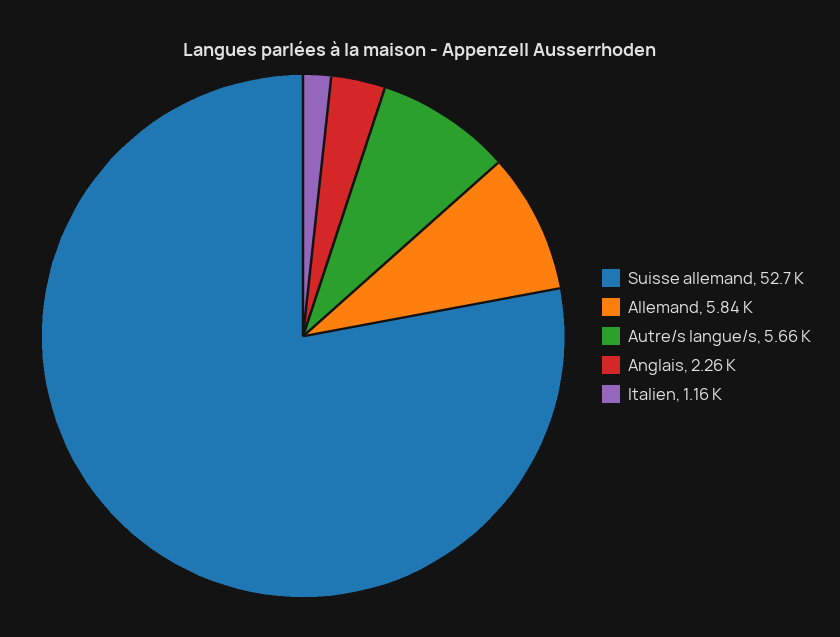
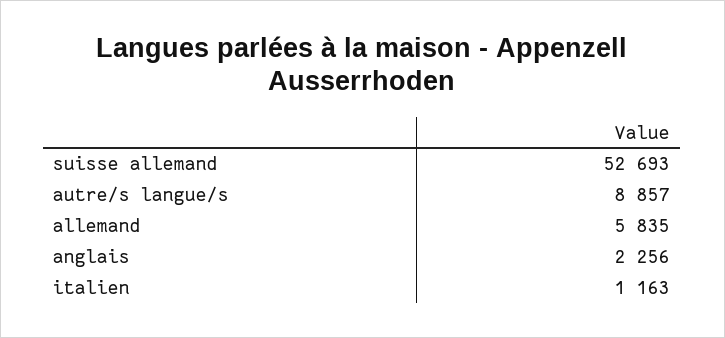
Autre/s langue/s: 5660 -> 8857

